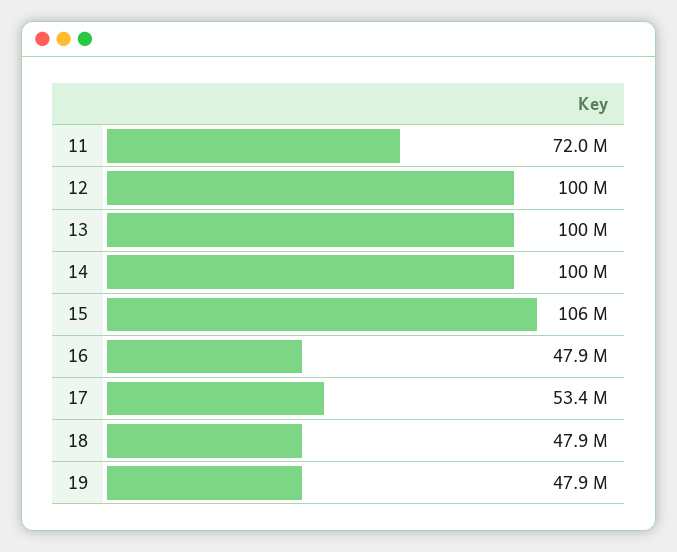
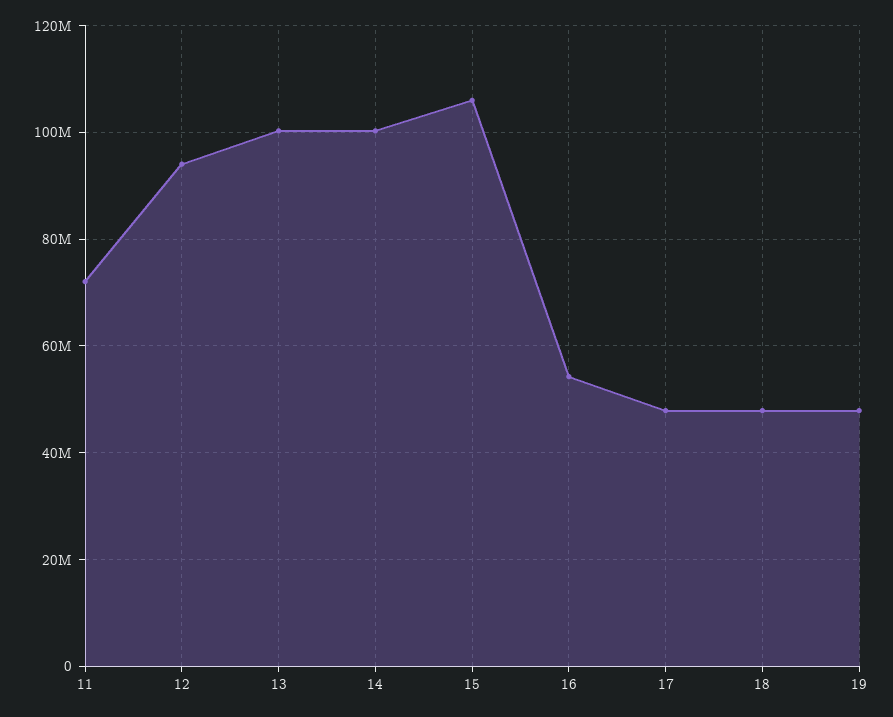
12: 100000000 -> 94000000
16: 47900000 -> 54000000
17: 53400000 -> 48000000

